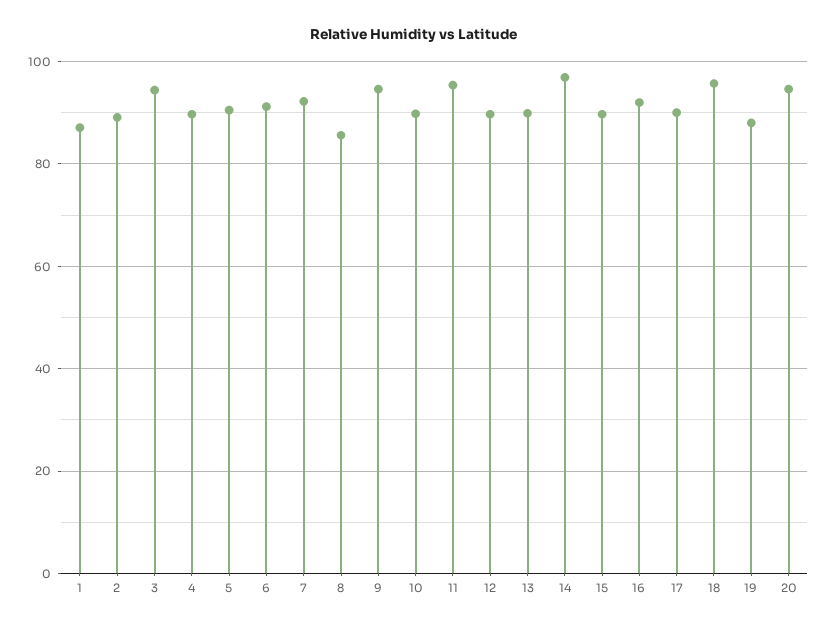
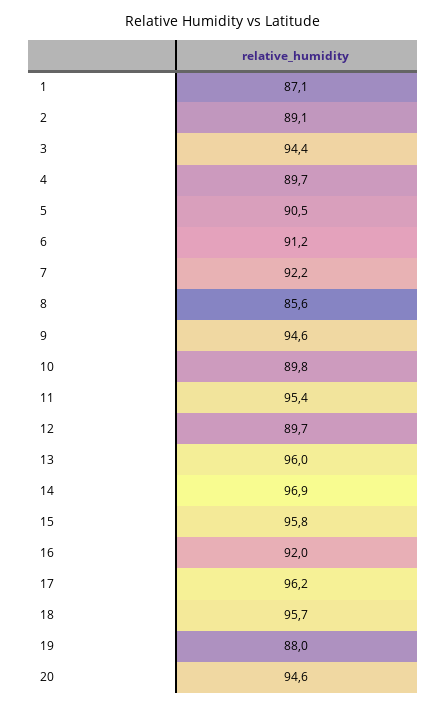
13: 90 -> 96
15: 90 -> 95.8
17: 90 -> 96.2

